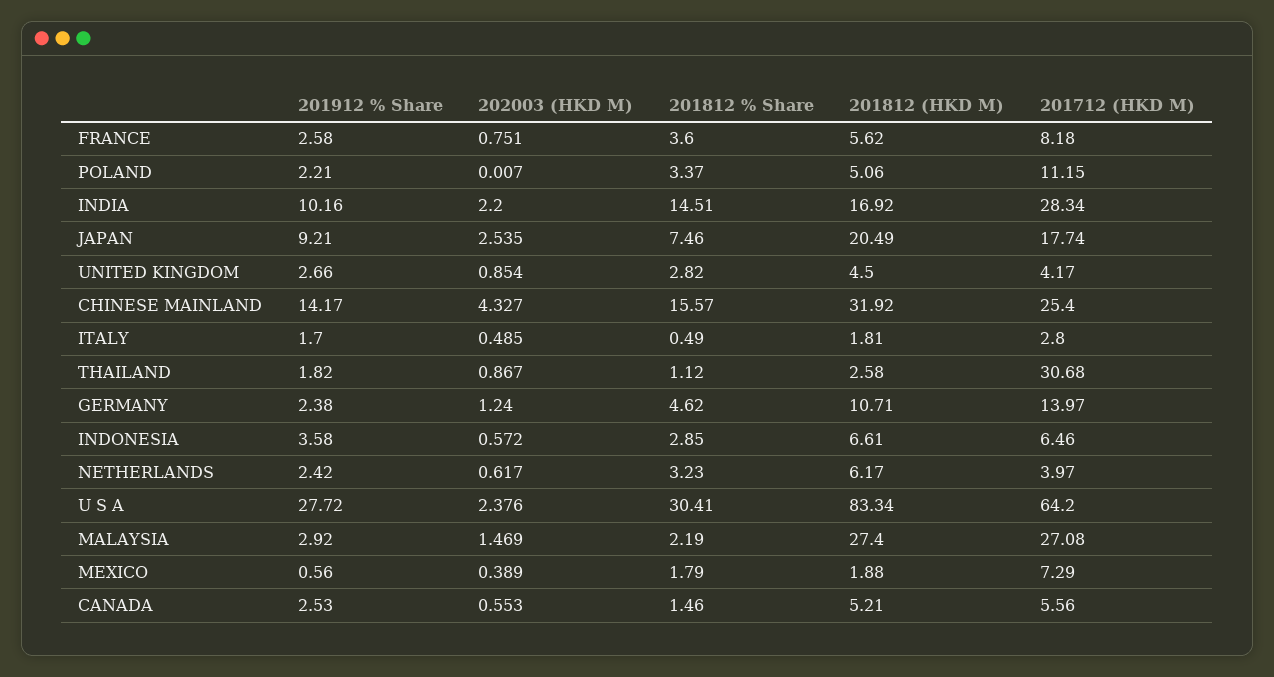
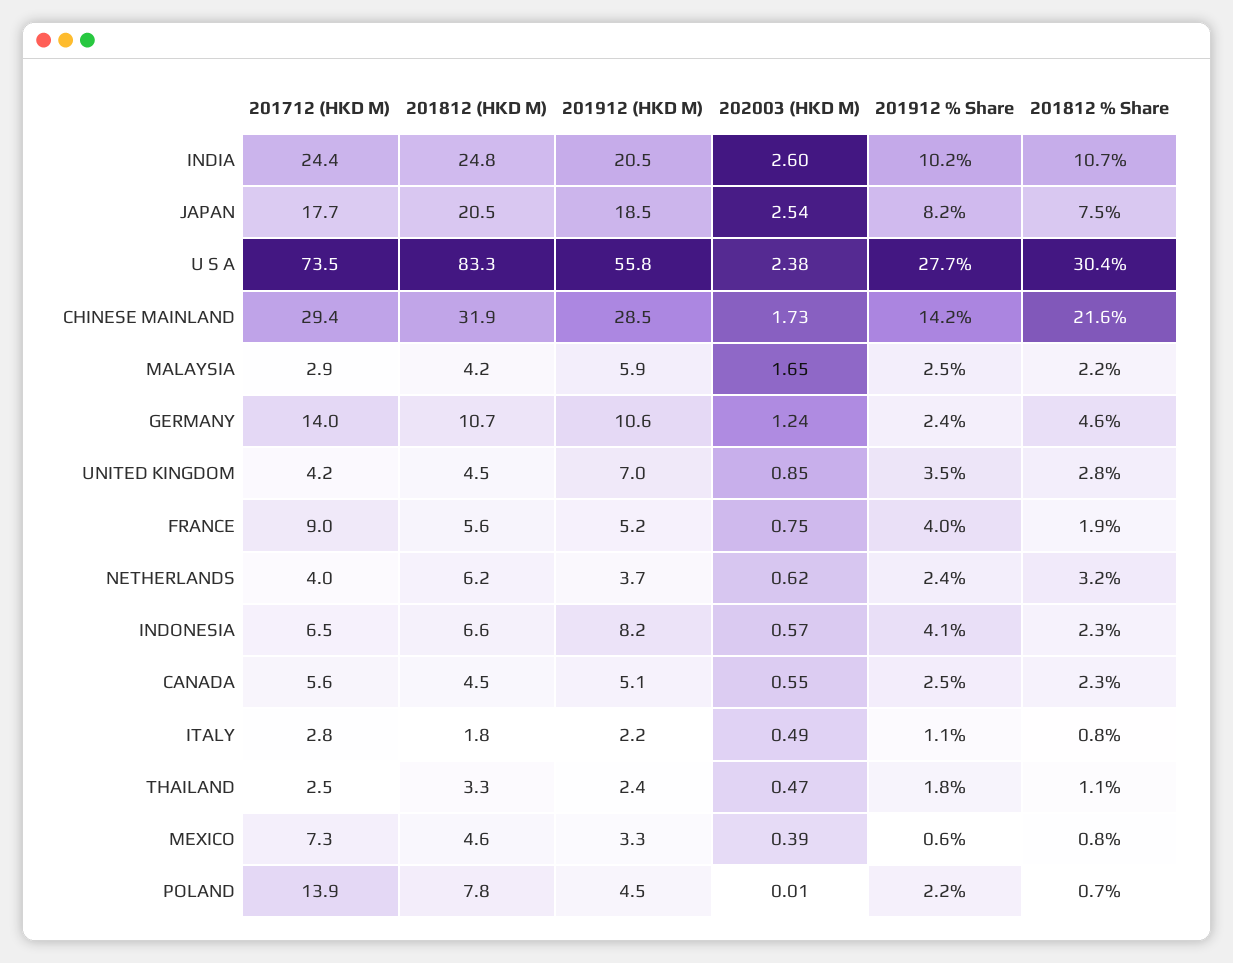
201912 % Share, FRANCE: 2.58 -> 4
201812 % Share, FRANCE: 3.6 -> 1.9
201712 (HKD M), FRANCE: 8.18 -> 9
201812 % Share, POLAND: 3.37 -> 0.7
201812 (HKD M), POLAND: 5.06 -> 7.8
201712 (HKD M), POLAND: 11.15 -> 13.9
202003 (HKD M), INDIA: 2.2 -> 2.6
201812 % Share, INDIA: 14.51 -> 10.7
201812 (HKD M), INDIA: 16.92 -> 24.8
201712 (HKD M), INDIA: 28.34 -> 24.4
201912 % Share, JAPAN: 9.21 -> 8.2
201912 % Share, UNITED KINGDOM: 2.66 -> 3.5
202003 (HKD M), CHINESE MAINLAND: 4.327 -> 1.73
201812 % Share, CHINESE MAINLAND: 15.57 -> 21.6
201712 (HKD M), CHINESE MAINLAND: 25.4 -> 29.4
201912 % Share, ITALY: 1.7 -> 1.1
201812 % Share, ITALY: 0.49 -> 0.8
202003 (HKD M), THAILAND: 0.867 -> 0.47
201812 (HKD M), THAILAND: 2.58 -> 3.3
201712 (HKD M), THAILAND: 30.68 -> 2.5
201912 % Share, INDONESIA: 3.58 -> 4.1
201812 % Share, INDONESIA: 2.85 -> 2.3
201712 (HKD M), U S A: 64.2 -> 73.5
201912 % Share, MALAYSIA: 2.92 -> 2.5
202003 (HKD M), MALAYSIA: 1.469 -> 1.65
201812 (HKD M), MALAYSIA: 27.4 -> 4.2
201712 (HKD M), MALAYSIA: 27.08 -> 2.9
201812 % Share, MEXICO: 1.79 -> 0.8
201812 (HKD M), MEXICO: 1.88 -> 4.6
201812 % Share, CANADA: 1.46 -> 2.3
201812 (HKD M), CANADA: 5.21 -> 4.5
201912 (HKD M), INDIA: none -> 20.5
201912 (HKD M), JAPAN: none -> 18.5
201912 (HKD M), U S A: none -> 55.8
201912 (HKD M), CHINESE MAINLAND: none -> 28.5
201912 (HKD M), MALAYSIA: none -> 5.9
201912 (HKD M), GERMANY: none -> 10.6
201912 (HKD M), UNITED KINGDOM: none -> 7
201912 (HKD M), FRANCE: none -> 5.2
201912 (HKD M), NETHERLANDS: none -> 3.7
201912 (HKD M), INDONESIA: none -> 8.2
201912 (HKD M), CANADA: none -> 5.1
201912 (HKD M), ITALY: none -> 2.2
201912 (HKD M), THAILAND: none -> 2.4
201912 (HKD M), MEXICO: none -> 3.3
201912 (HKD M), POLAND: none -> 4.5

